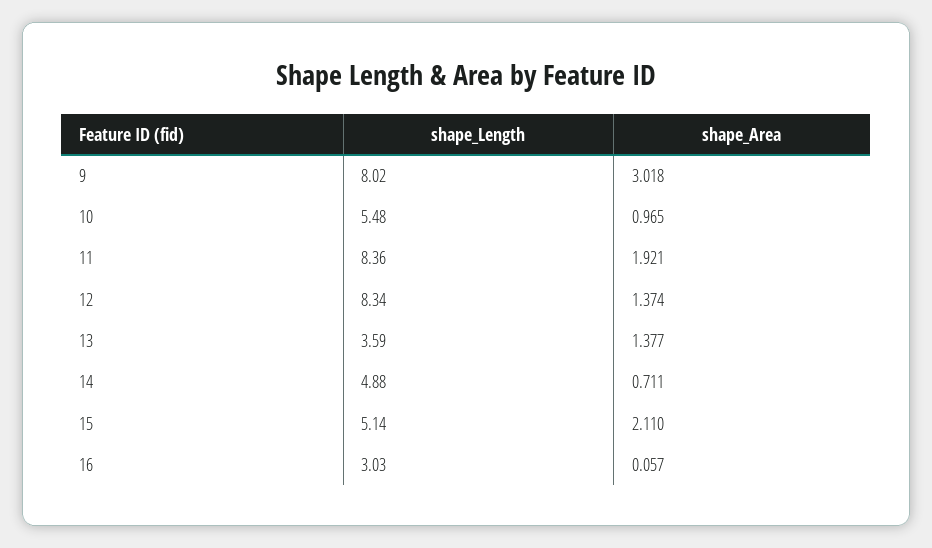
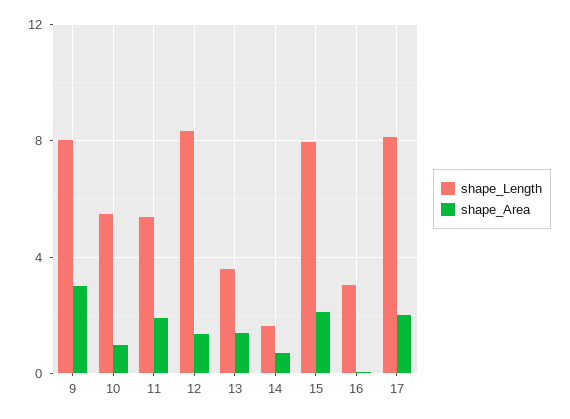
shape_Length, 11: 8.36 -> 5.5
shape_Length, 14: 4.88 -> 1.5
shape_Length, 15: 5.14 -> 8
shape_Length, 17: none -> 8
shape_Area, 17: none -> 2

